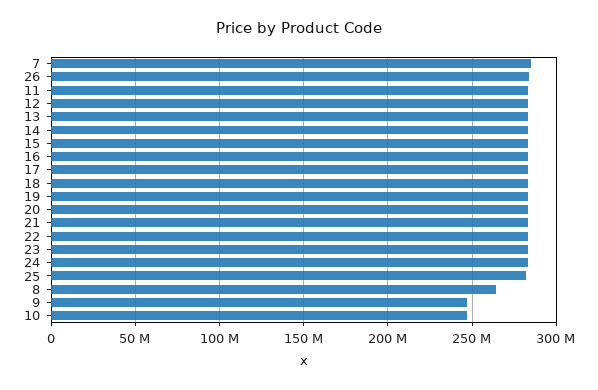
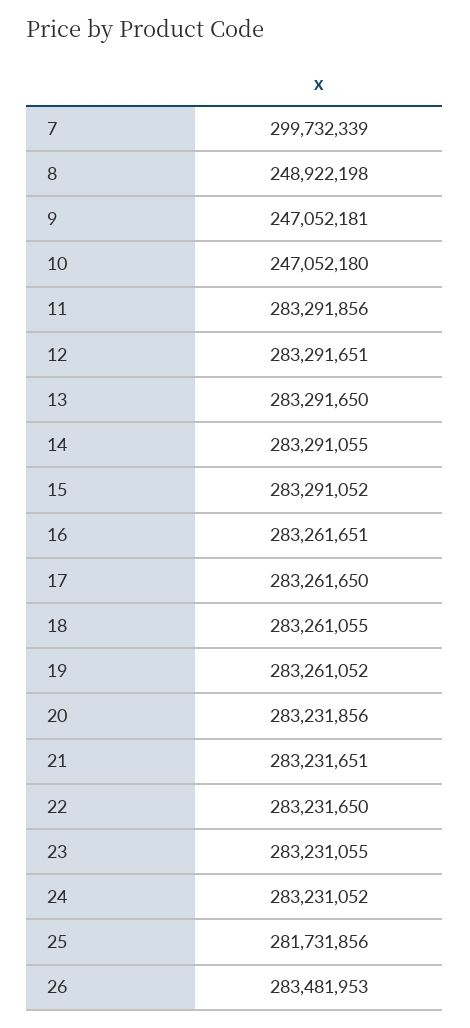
7: 285000000 -> 299732339
8: 265000000 -> 248922198

